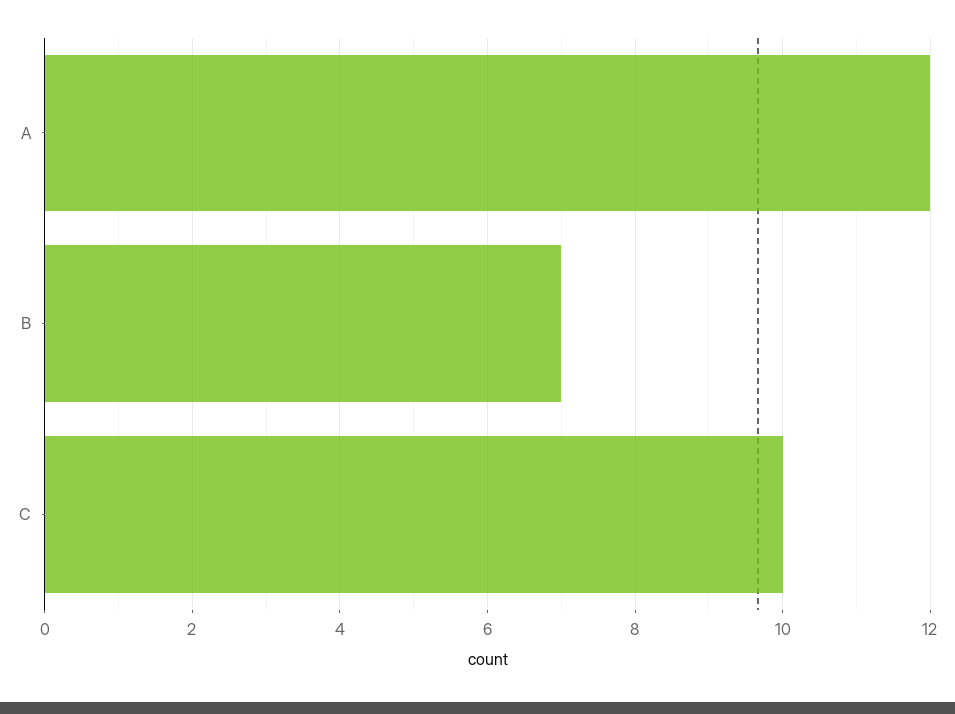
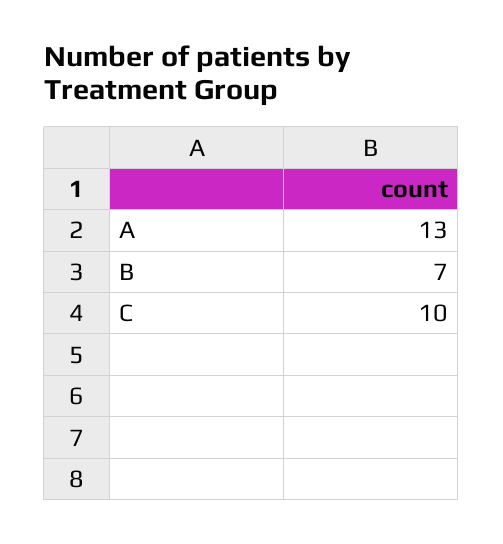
A: 12 -> 13

